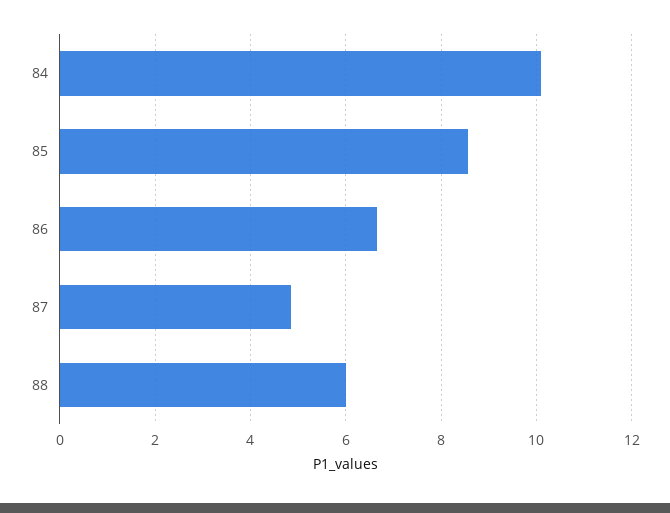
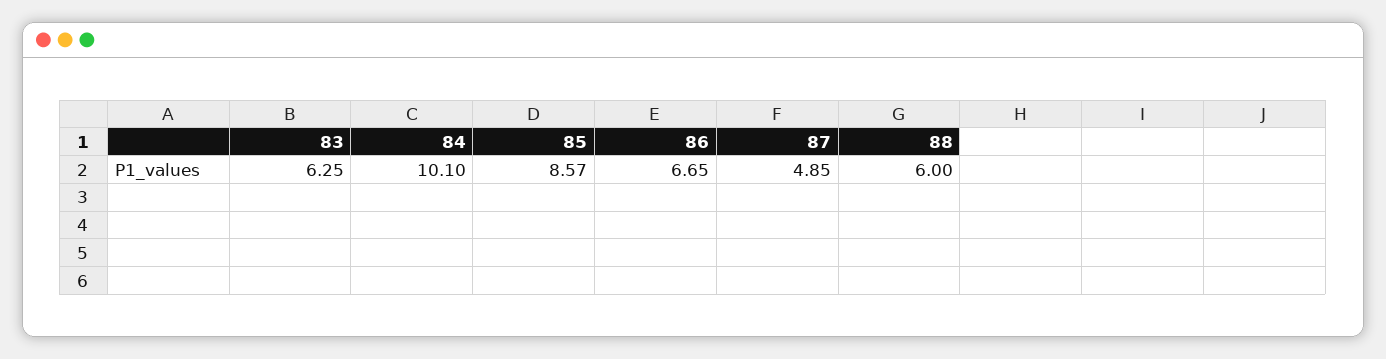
83: none -> 6.25

